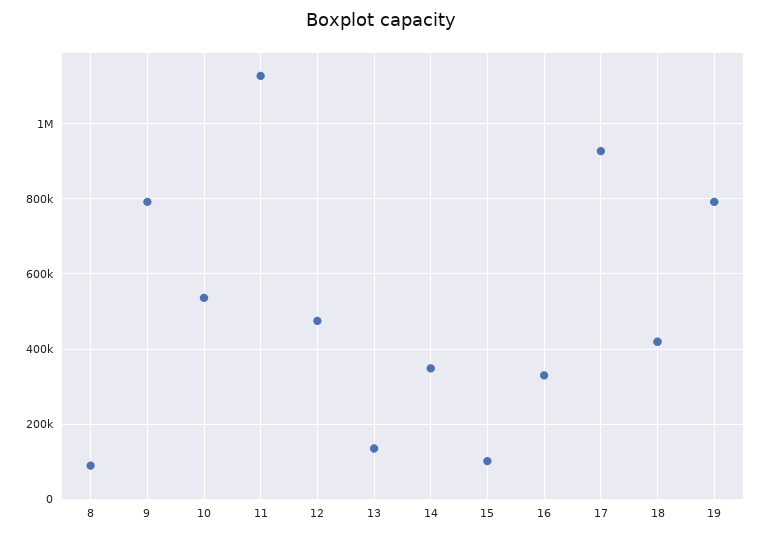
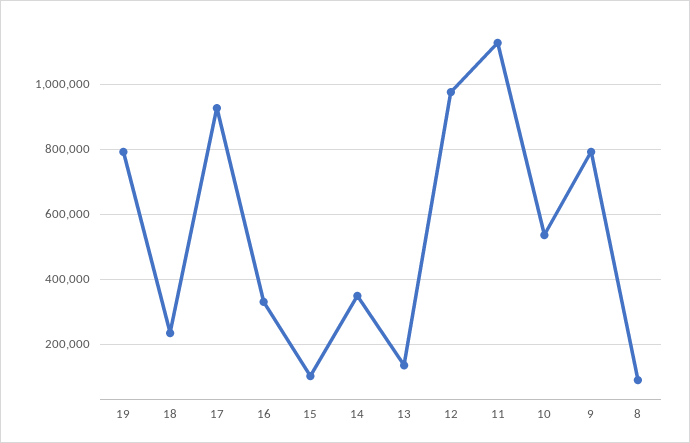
12: 480000 -> 980000
18: 420000 -> 240000

